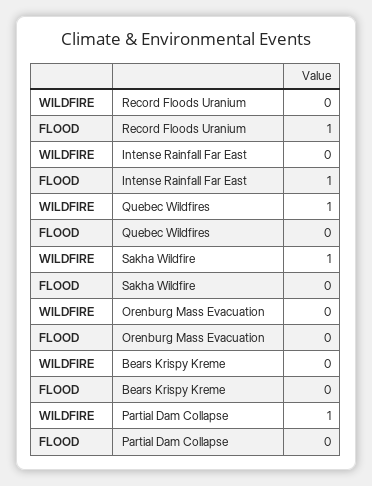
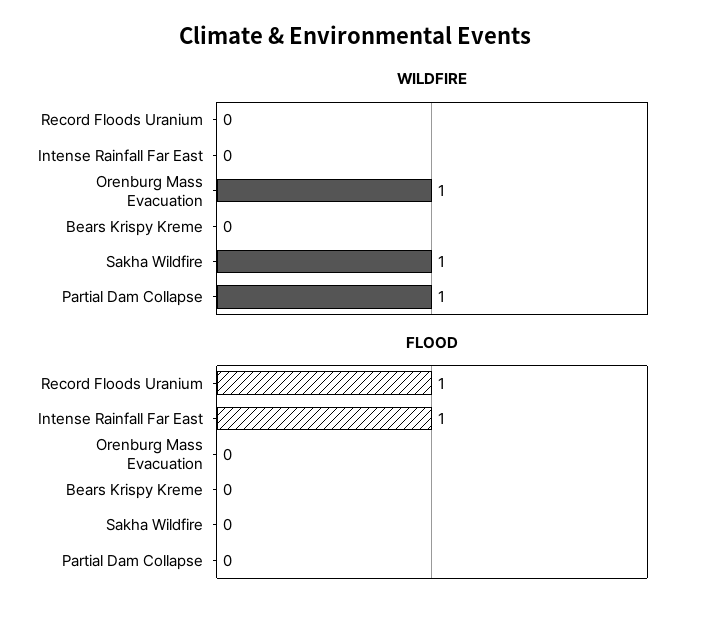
WILDFIRE, Quebec Wildfires: 1 -> none
FLOOD, Quebec Wildfires: 0 -> none
WILDFIRE, Orenburg Mass Evacuation: 0 -> 1

